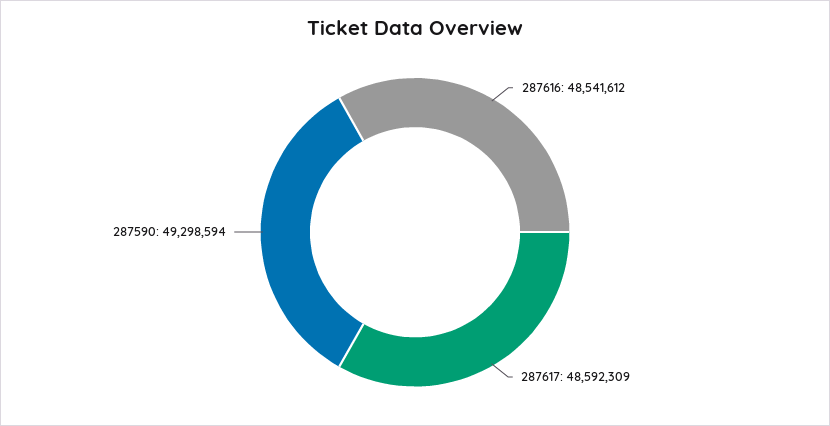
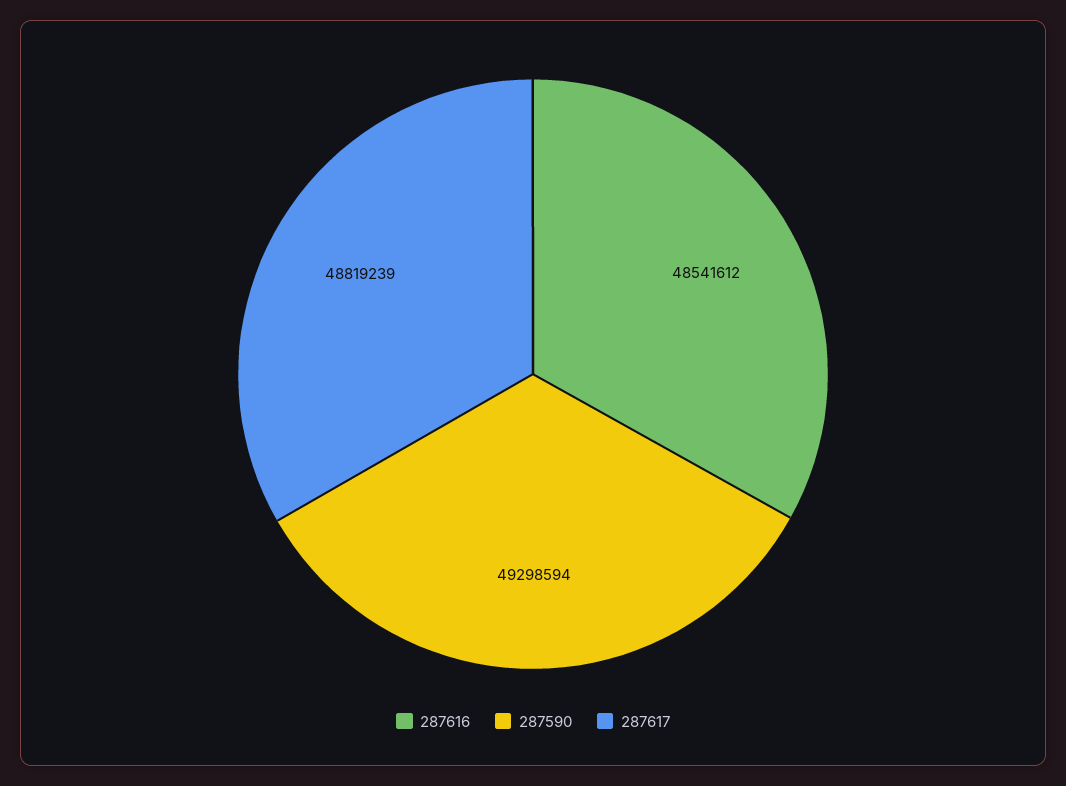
287617: 48592309 -> 48819239

